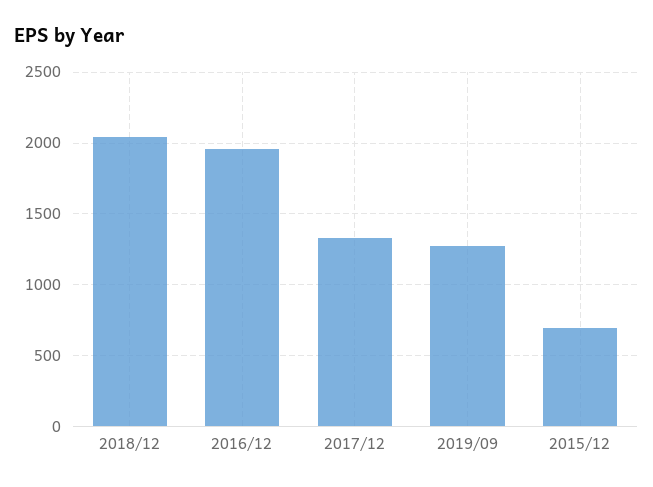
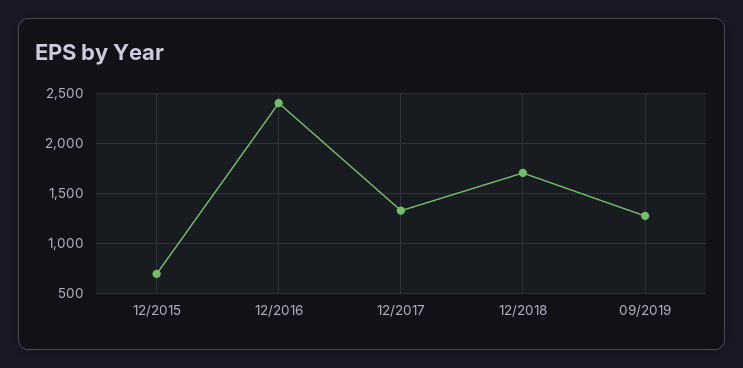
2018/12: 2050 -> 1700
2016/12: 1950 -> 2400

